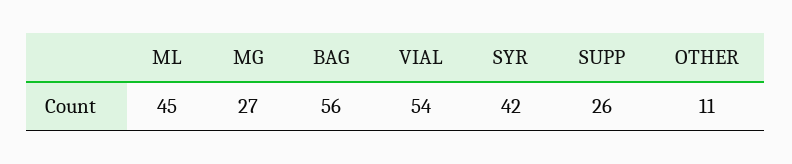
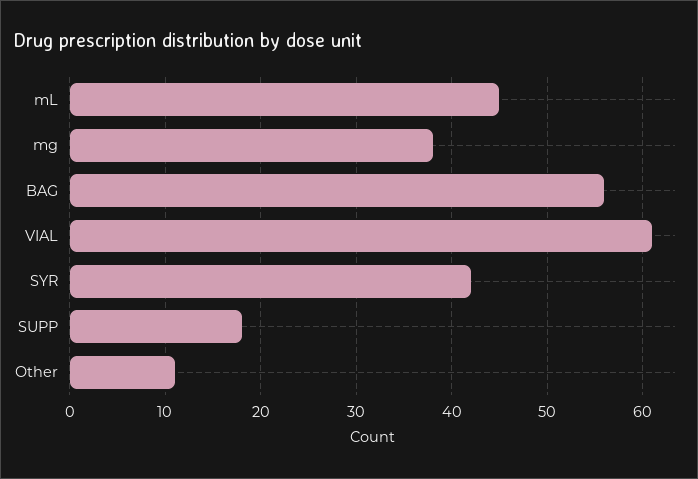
MG: 27 -> 38
VIAL: 54 -> 61
SUPP: 26 -> 18

